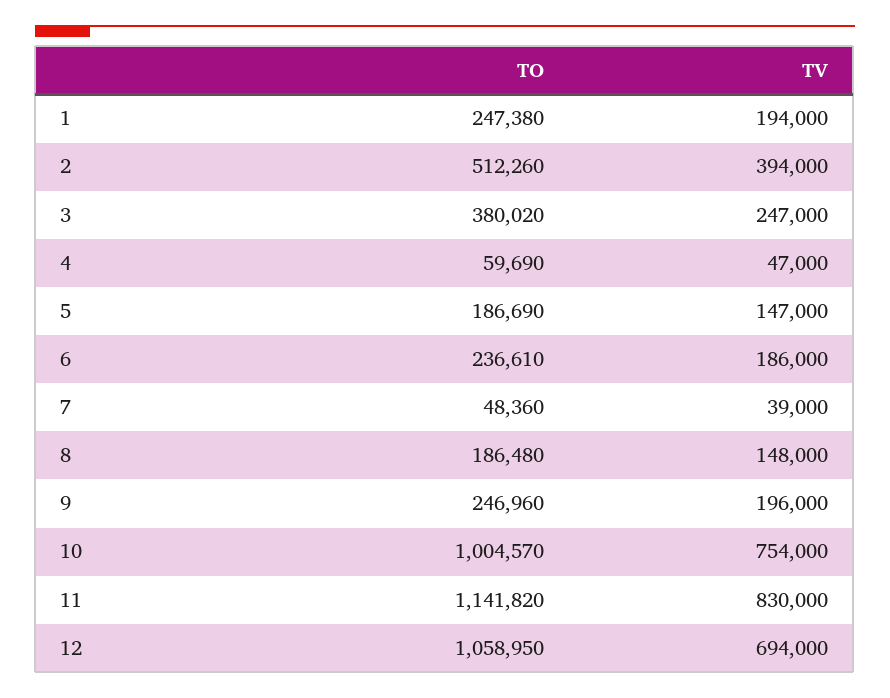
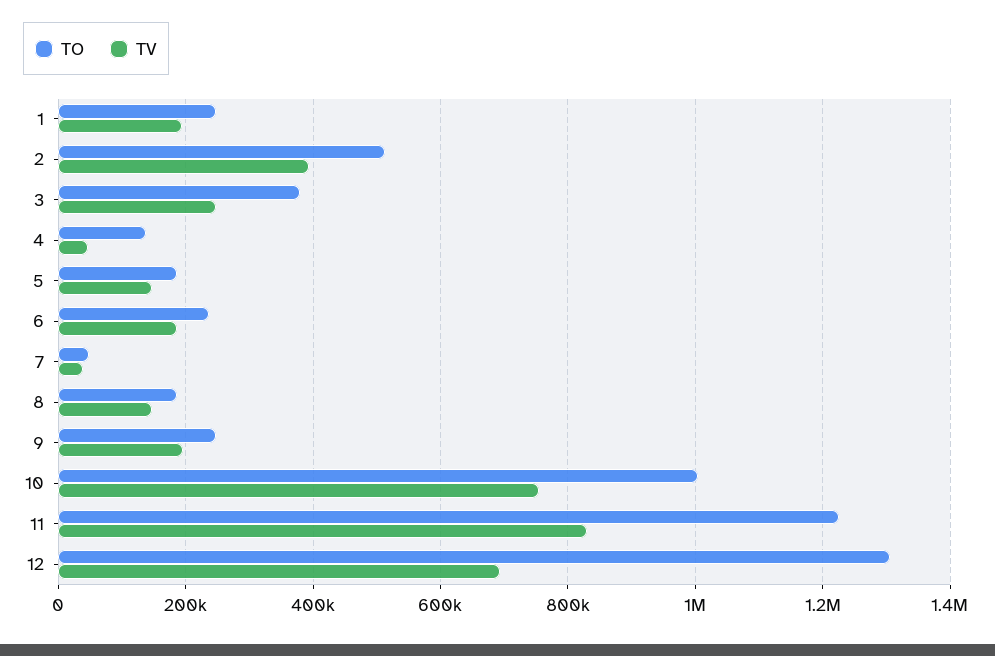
TO, 4: 59690 -> 140000
TO, 11: 1141820 -> 1220000
TO, 12: 1058950 -> 1300000

